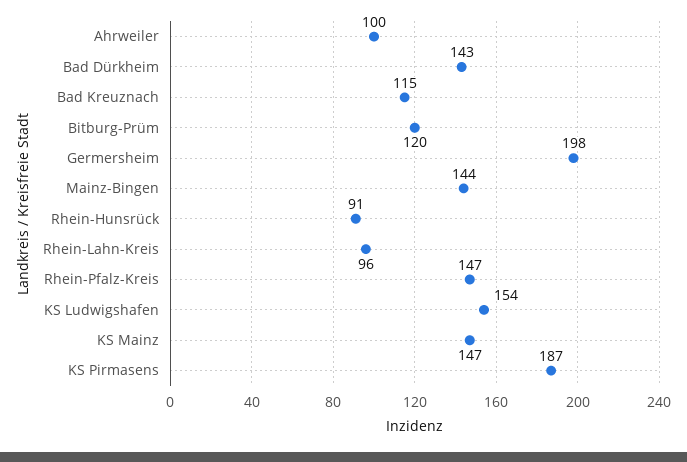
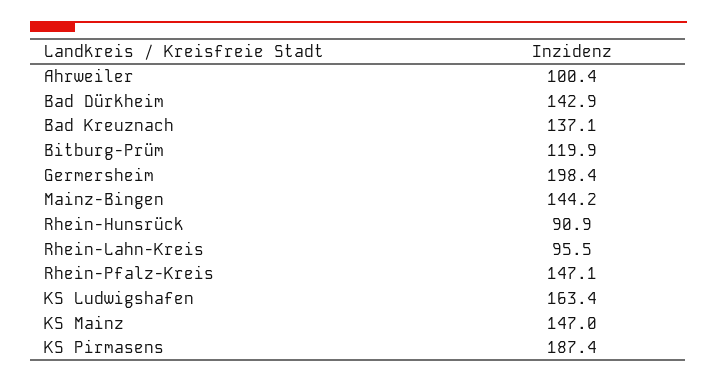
Bad Kreuznach: 115 -> 137.1
KS Ludwigshafen: 154 -> 163.4

